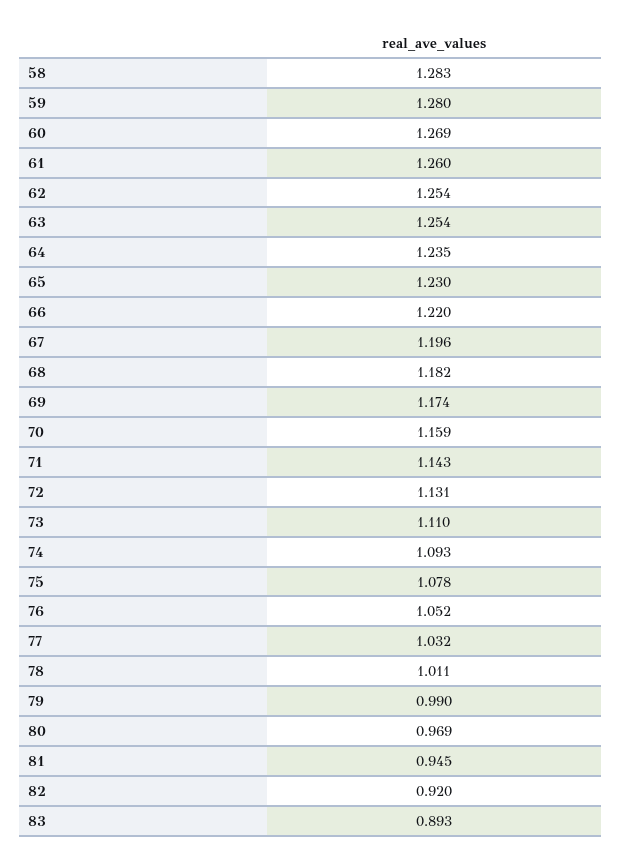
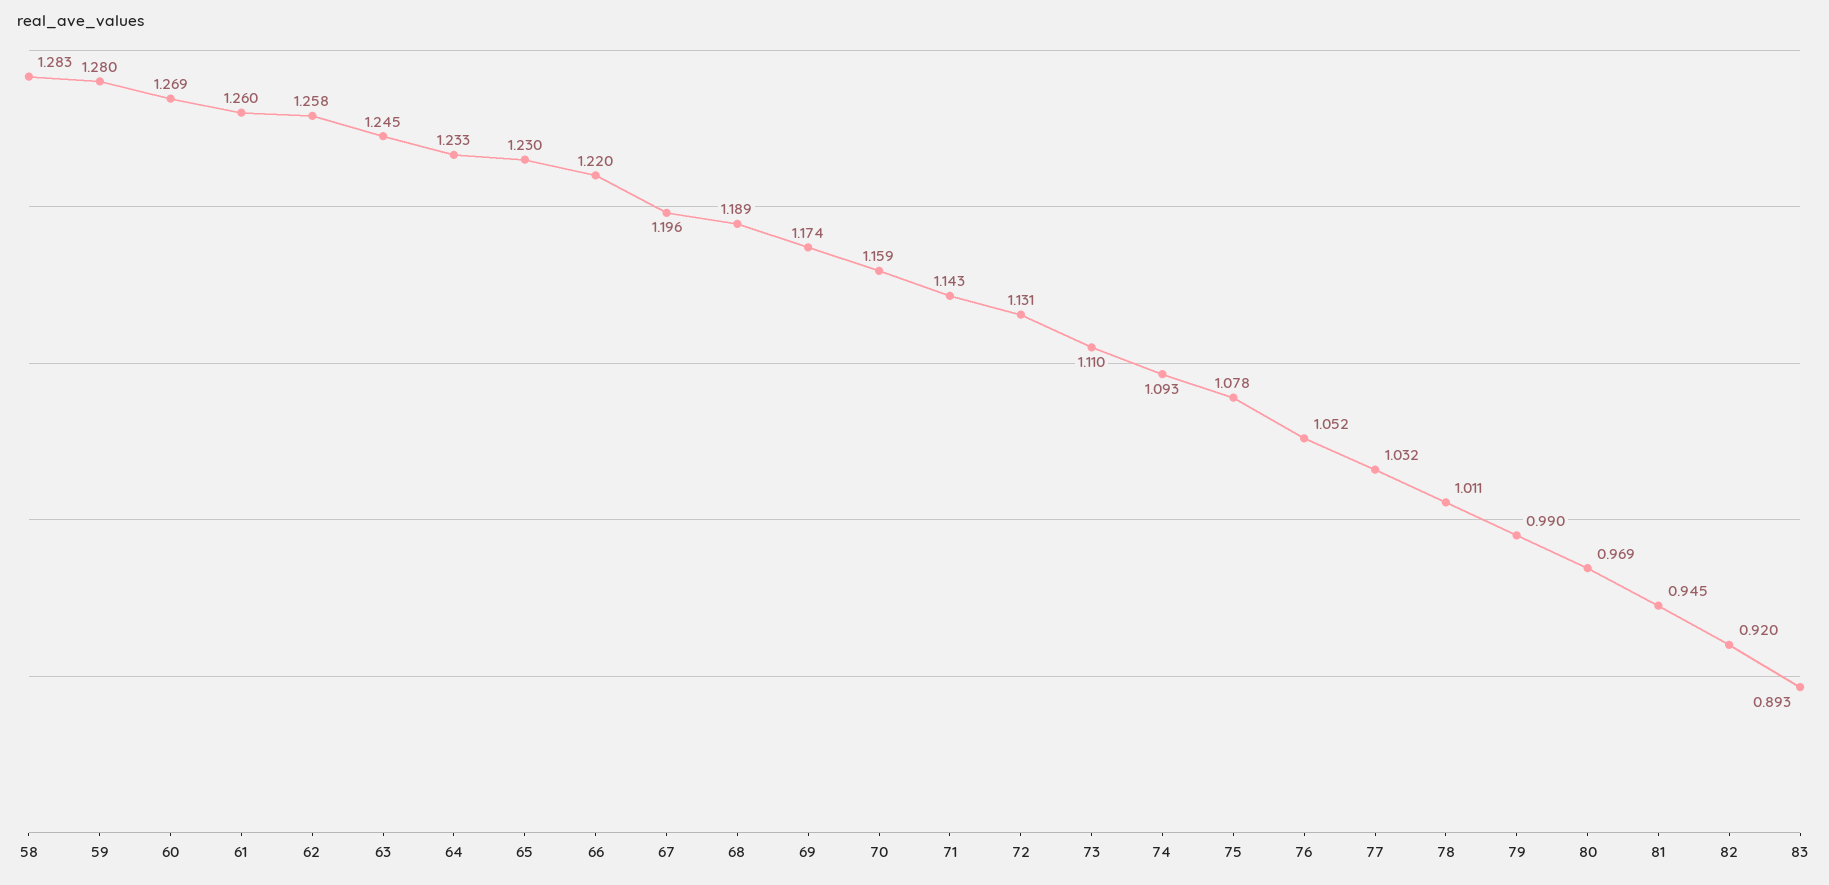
62: 1.254 -> 1.258
63: 1.254 -> 1.245
64: 1.235 -> 1.233
68: 1.182 -> 1.189

